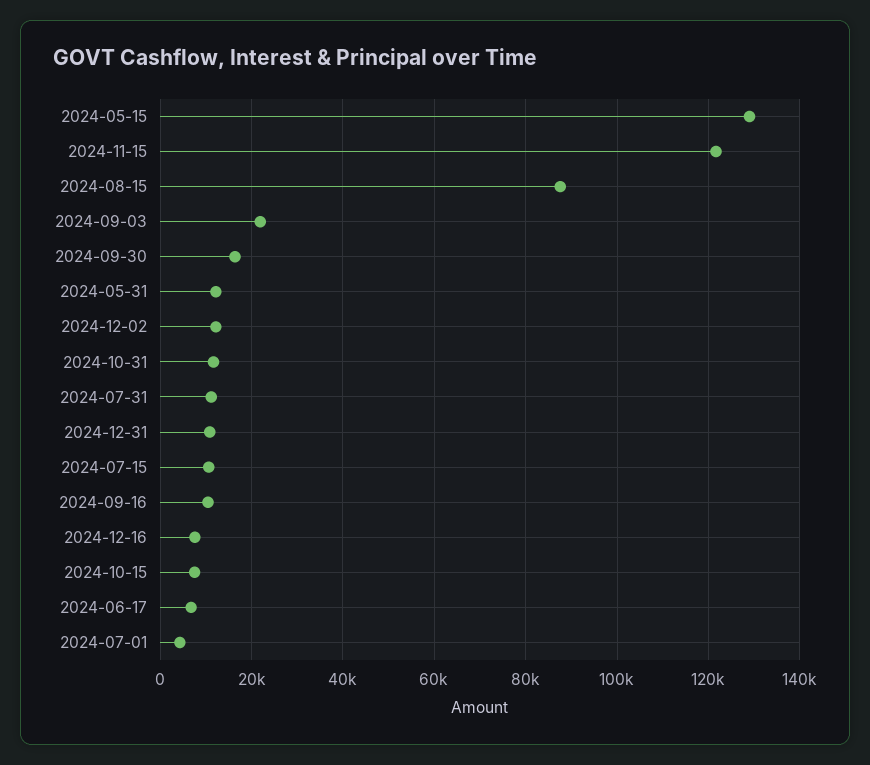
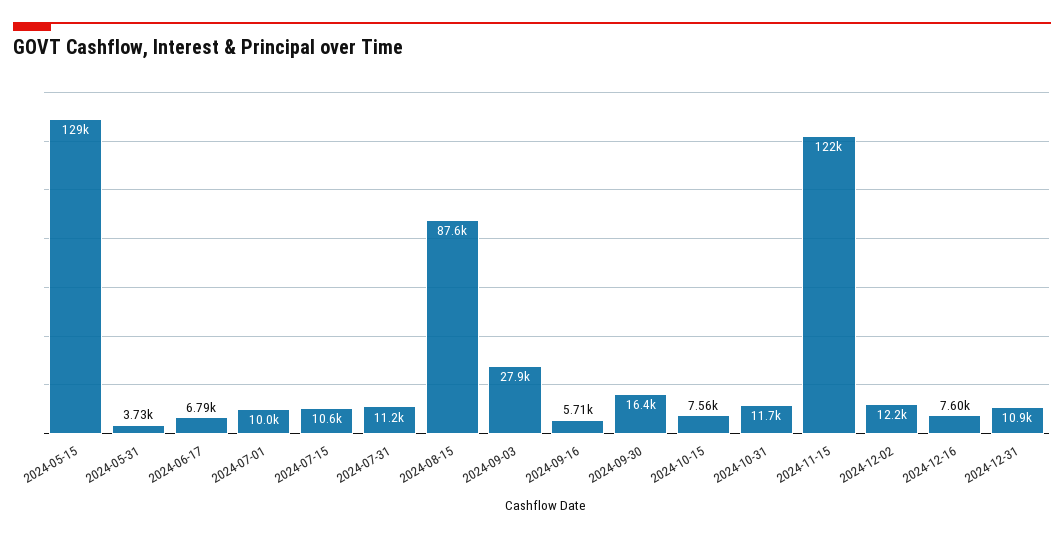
2024-09-03: 22000 -> 27900
2024-05-31: 12000 -> 3730
2024-09-16: 10000 -> 5710
2024-07-01: 4000 -> 10000

